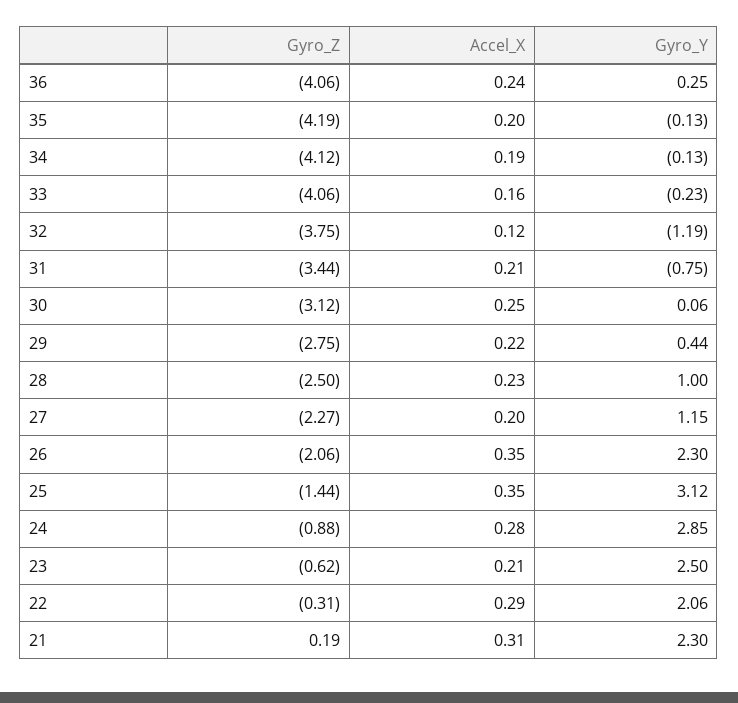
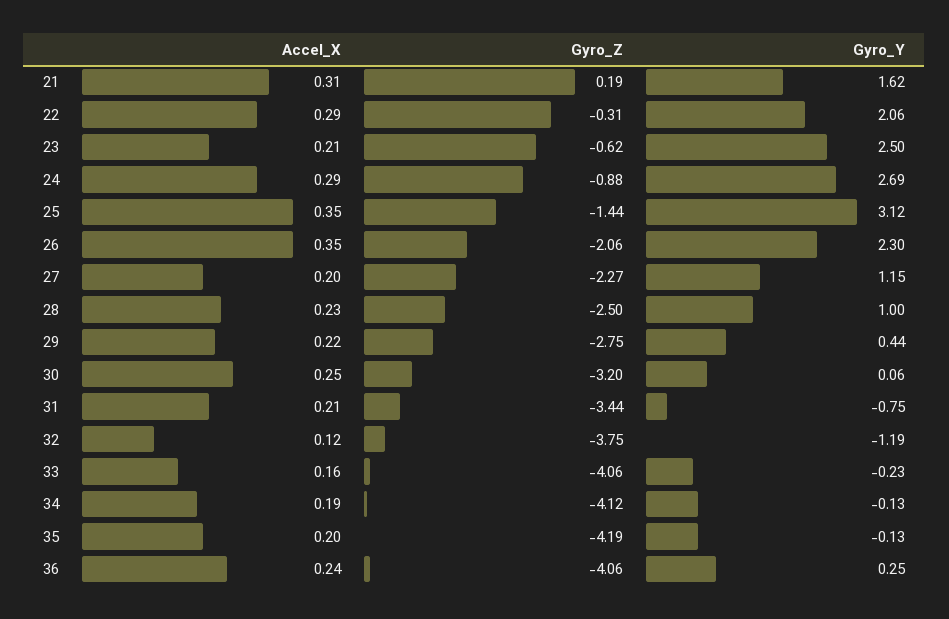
Gyro_Z, 30: -3.12 -> -3.2
Accel_X, 24: 0.28 -> 0.29
Gyro_Y, 24: 2.85 -> 2.69
Gyro_Y, 21: 2.3 -> 1.62

